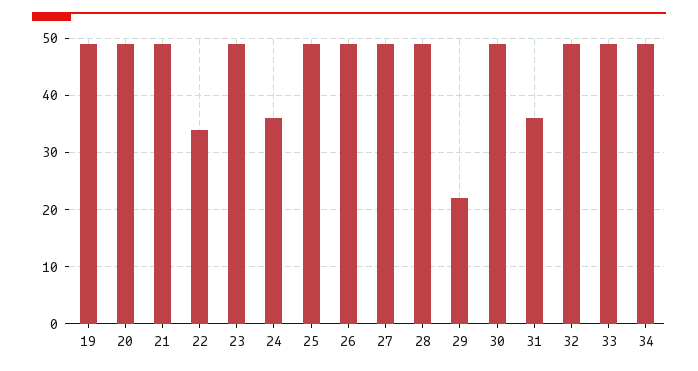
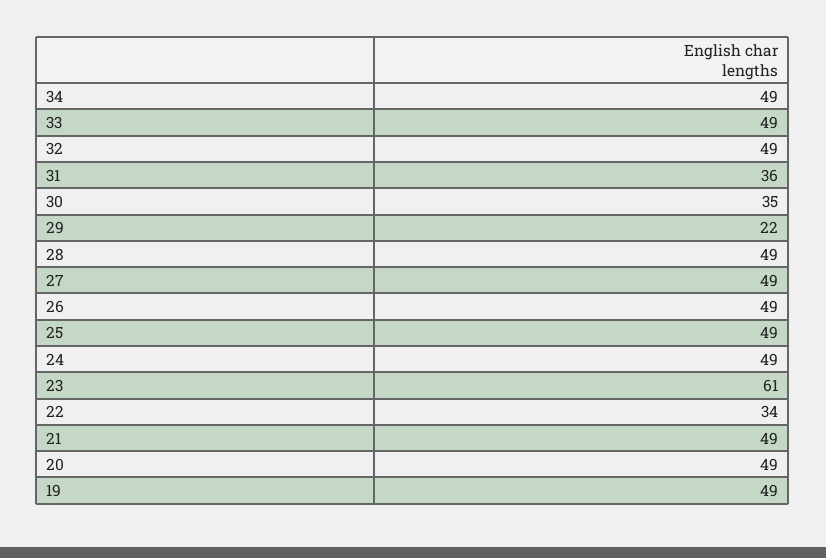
23: 50 -> 61
24: 35 -> 49
30: 50 -> 35

